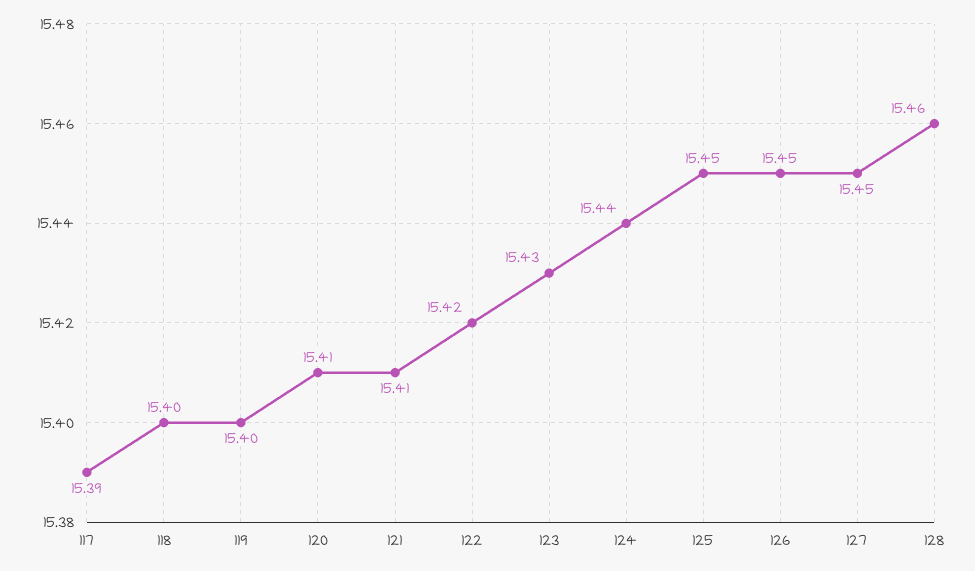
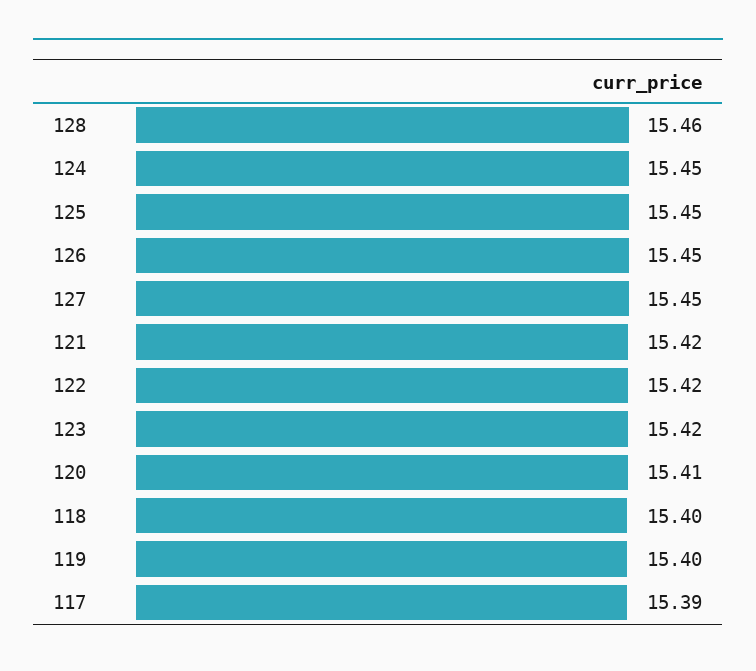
121: 15.41 -> 15.42
123: 15.43 -> 15.42
124: 15.44 -> 15.45

